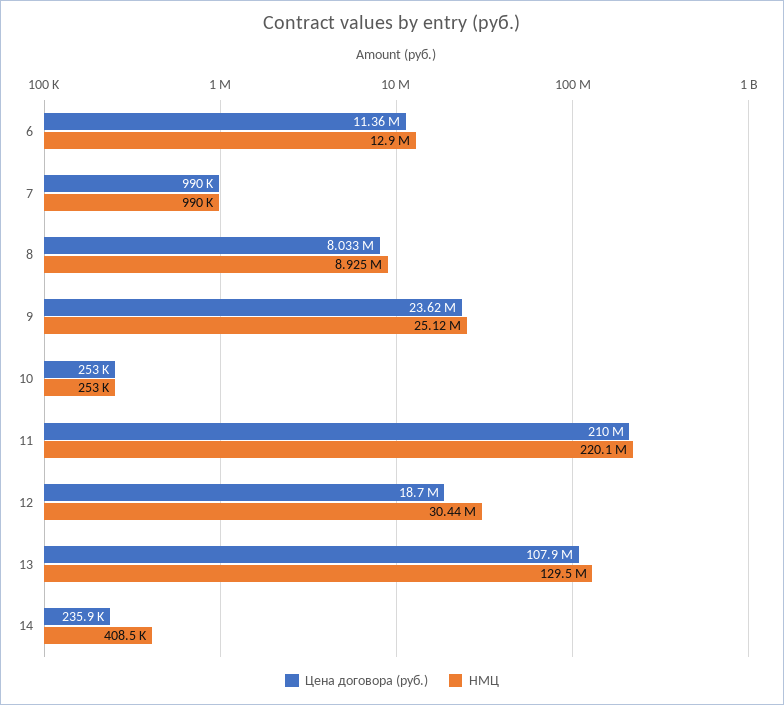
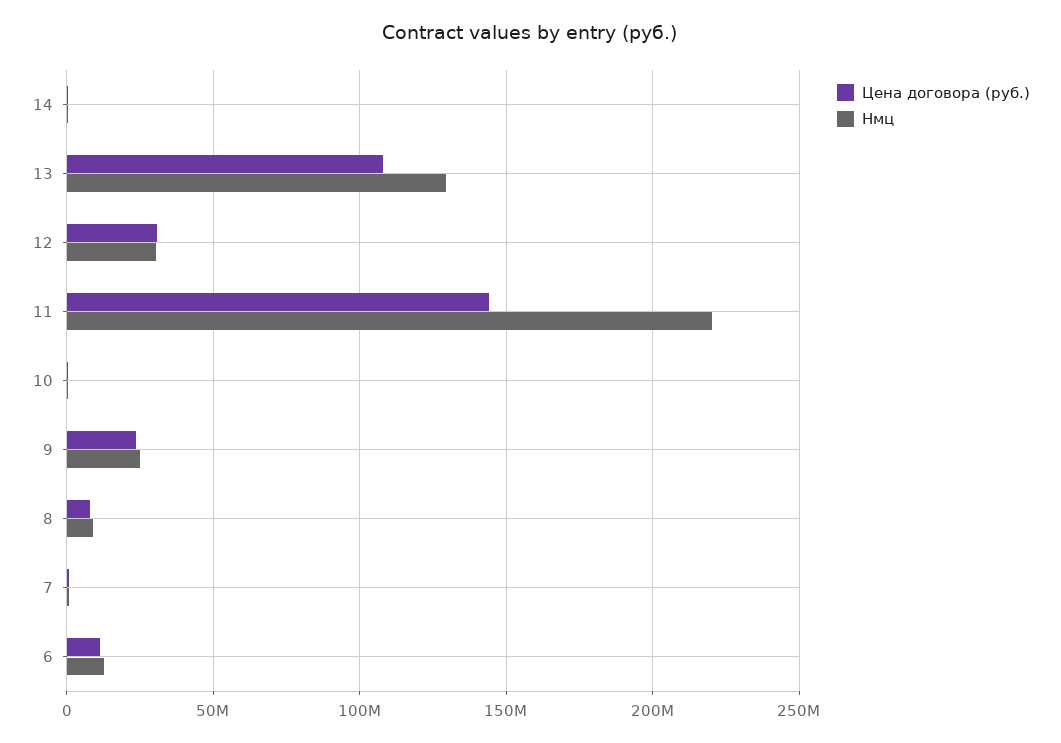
Цена договора (руб.), 11: 210000000 -> 145000000
Цена договора (руб.), 12: 18700000 -> 30000000

